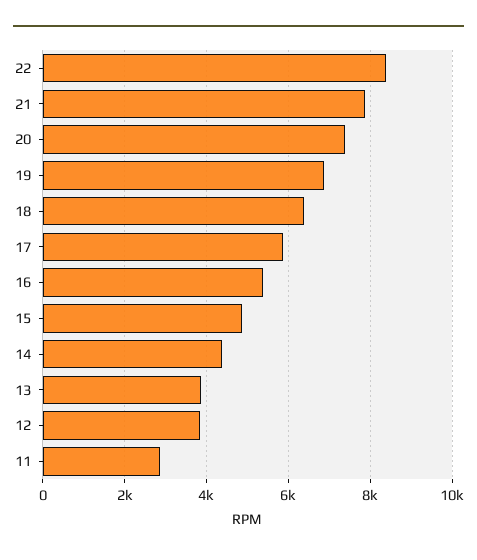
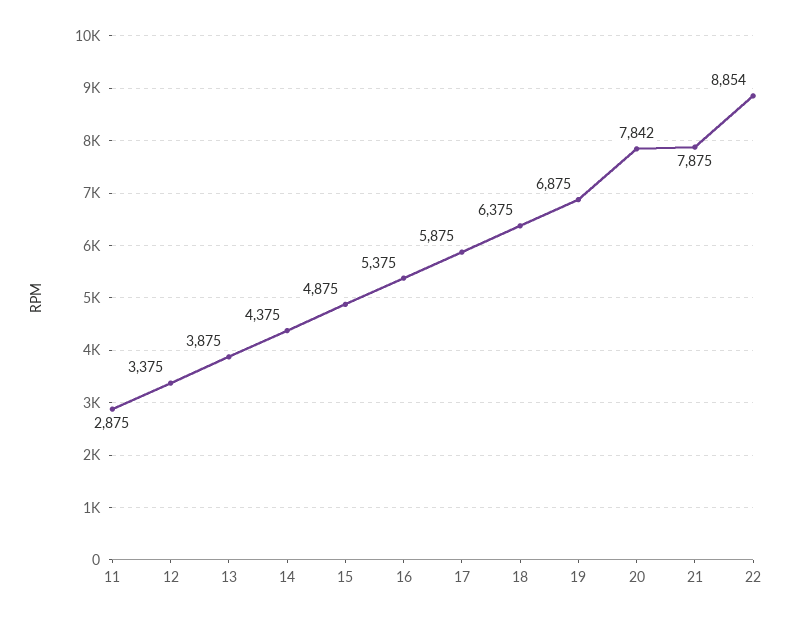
22: 8400 -> 8854
20: 7400 -> 7842
12: 3800 -> 3375

